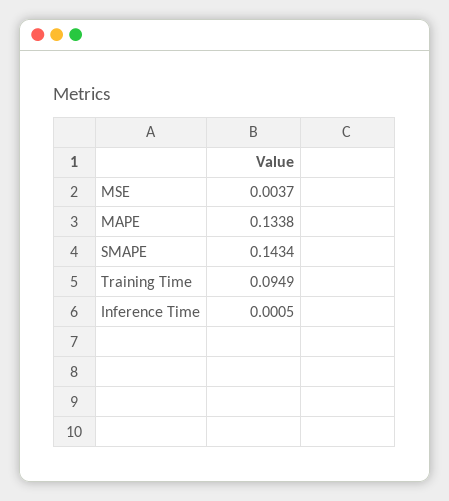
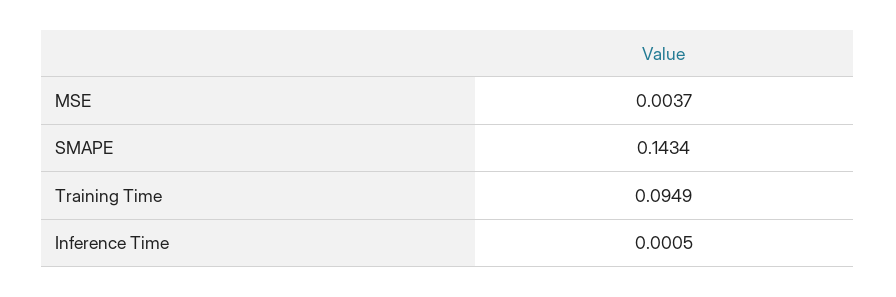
MAPE: 0.1338 -> none

